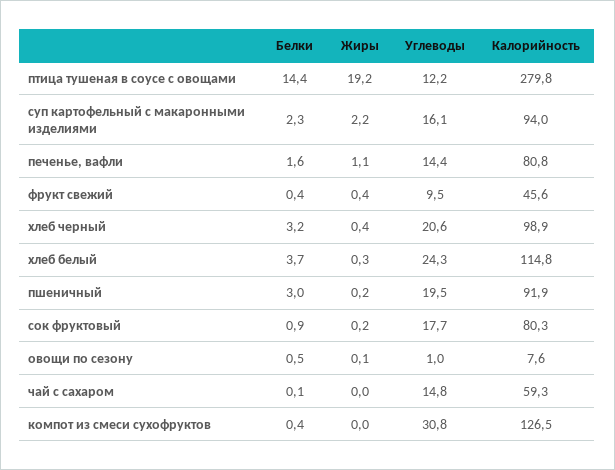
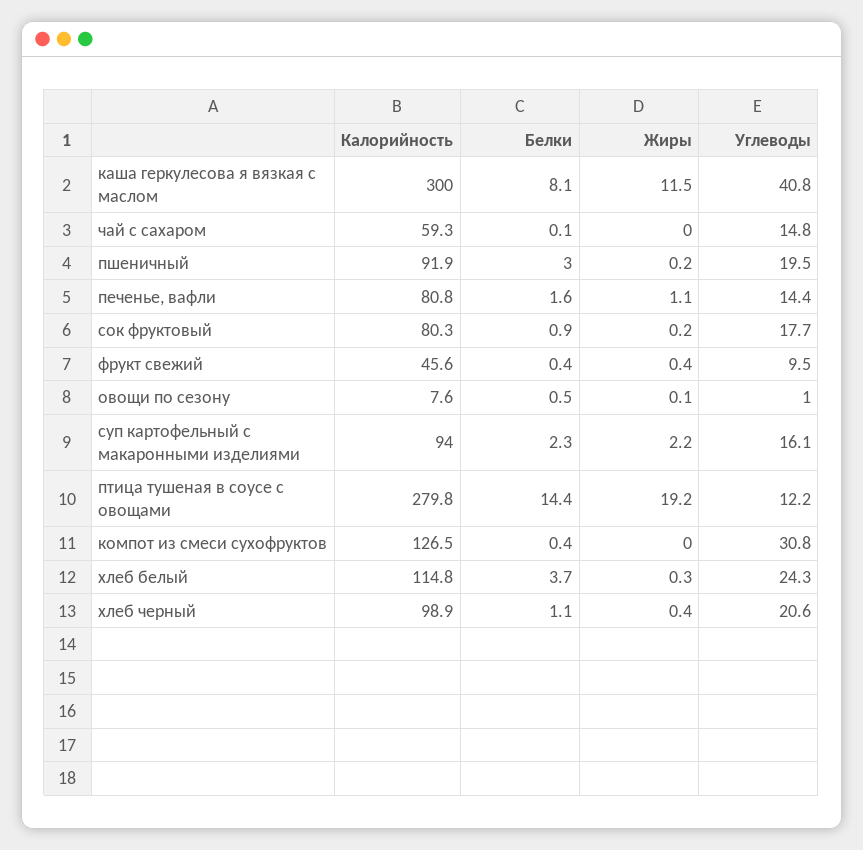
Белки, хлеб черный: 3.2 -> 1.1
Калорийность, каша геркулесова я вязкая с маслом: none -> 300
Белки, каша геркулесова я вязкая с маслом: none -> 8.1
Жиры, каша геркулесова я вязкая с маслом: none -> 11.5
Углеводы, каша геркулесова я вязкая с маслом: none -> 40.8

